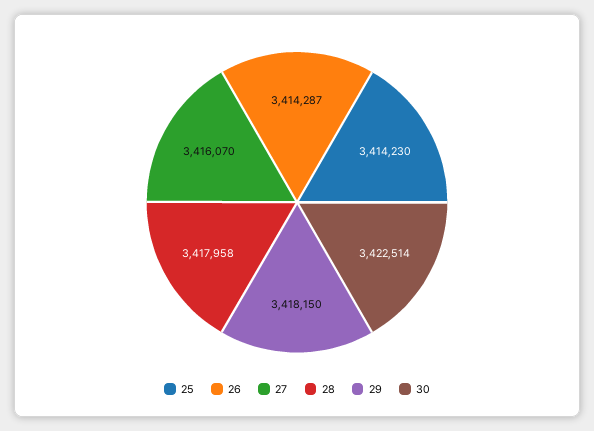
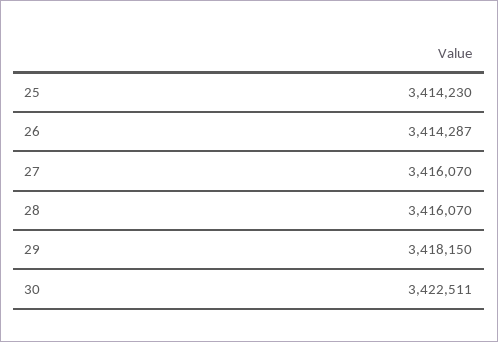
28: 3417958 -> 3416070
30: 3422514 -> 3422511

